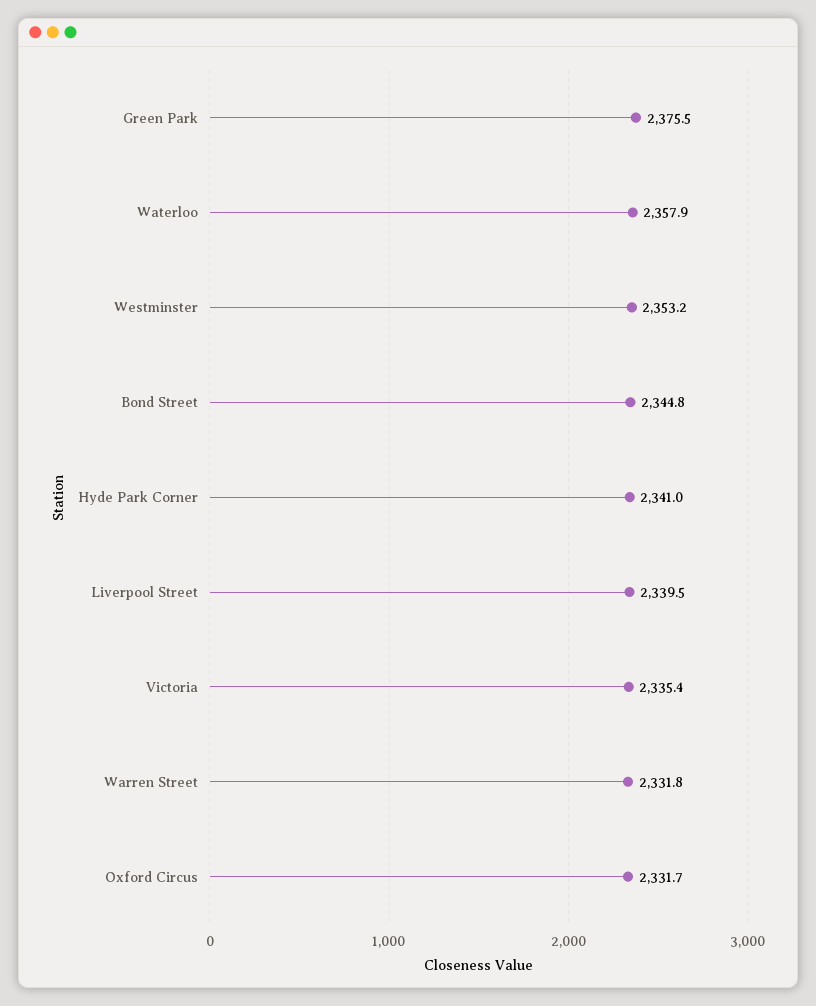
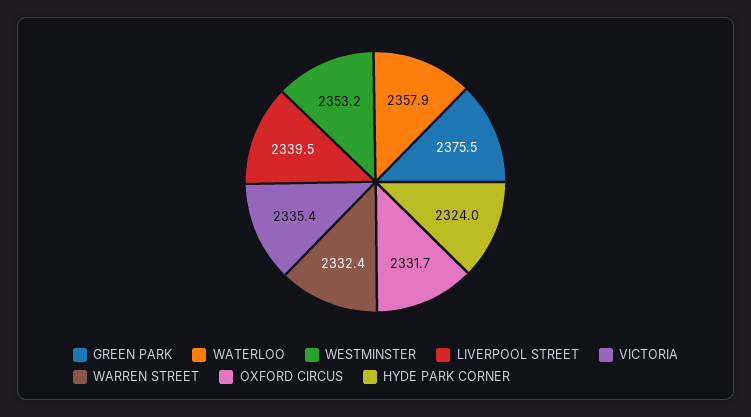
Bond Street: 2344.8 -> none
Hyde Park Corner: 2341 -> 2324
Warren Street: 2331.8 -> 2332.4

